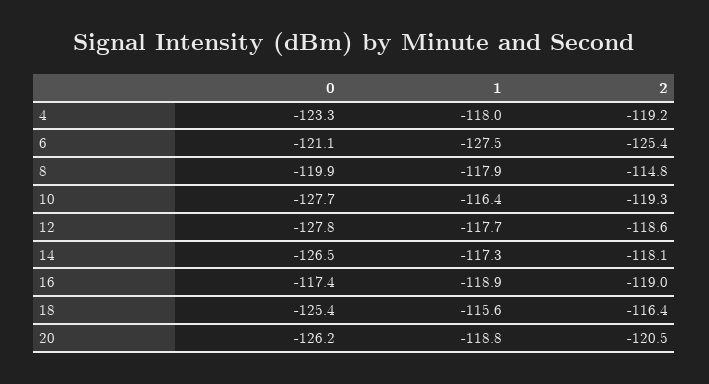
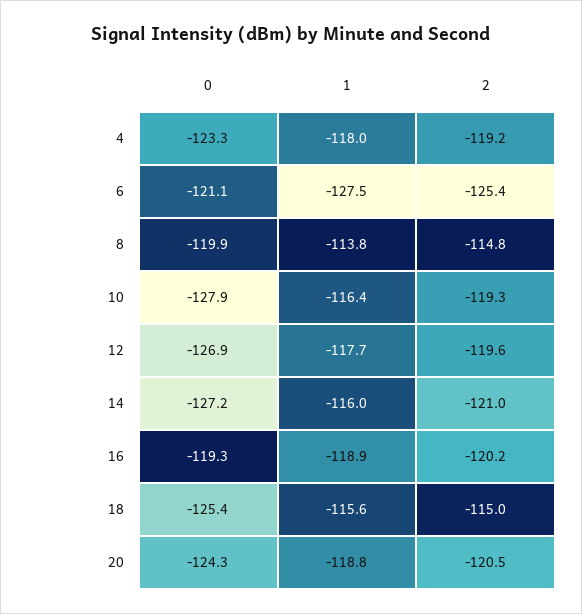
1, 8: -117.9 -> -113.8
0, 10: -127.7 -> -127.9
0, 12: -127.8 -> -126.9
2, 12: -118.6 -> -119.6
0, 14: -126.5 -> -127.2
1, 14: -117.3 -> -116
2, 14: -118.1 -> -121
0, 16: -117.4 -> -119.3
2, 16: -119 -> -120.2
2, 18: -116.4 -> -115
0, 20: -126.2 -> -124.3

